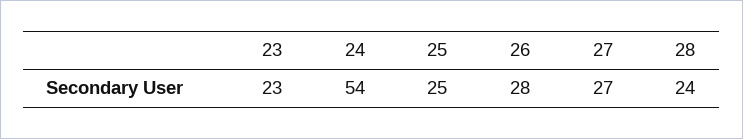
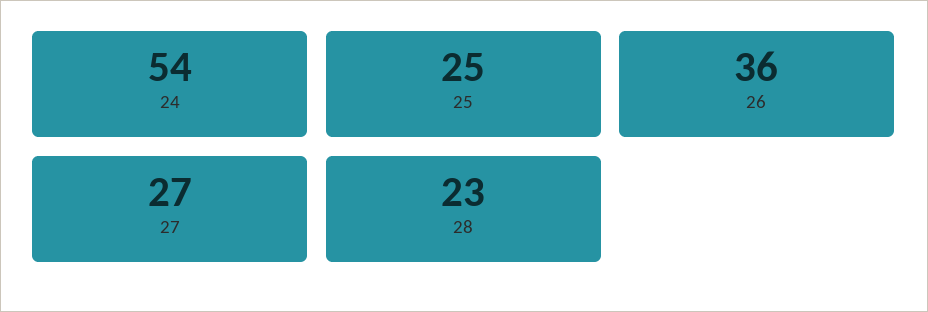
23: 23 -> none
26: 28 -> 36
28: 24 -> 23

